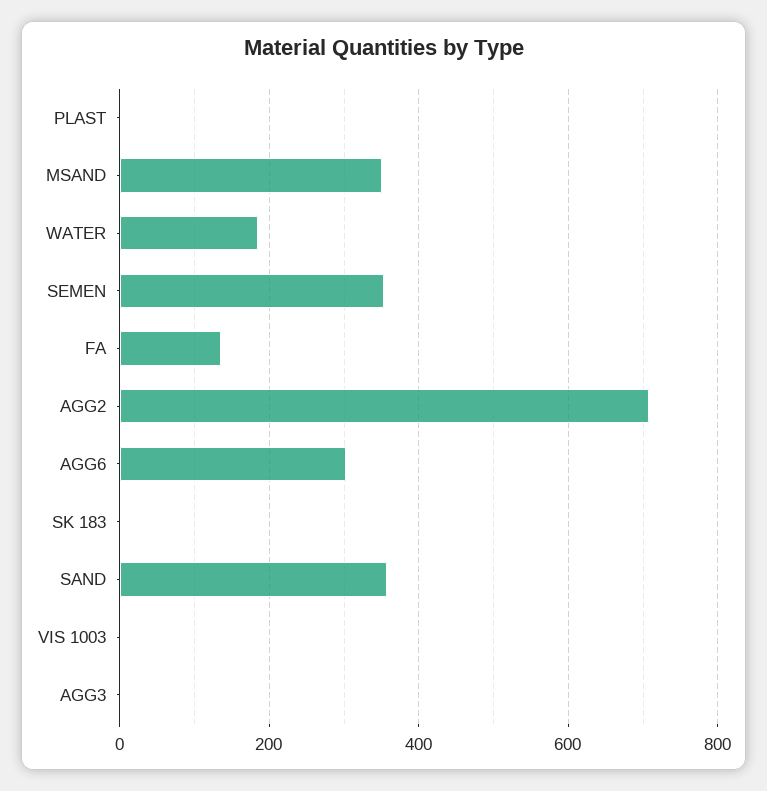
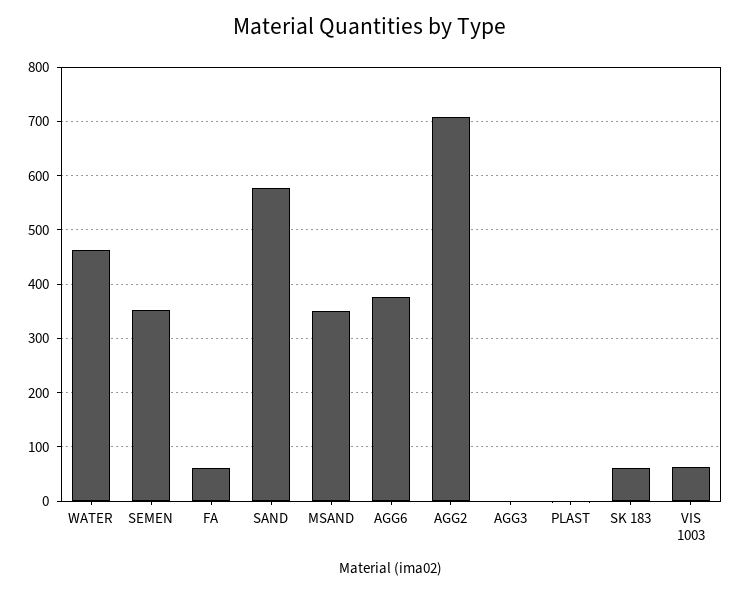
WATER: 180 -> 460
FA: 140 -> 60
AGG6: 300 -> 380
SK 183: 0 -> 60
SAND: 360 -> 580
VIS 1003: 0 -> 60

